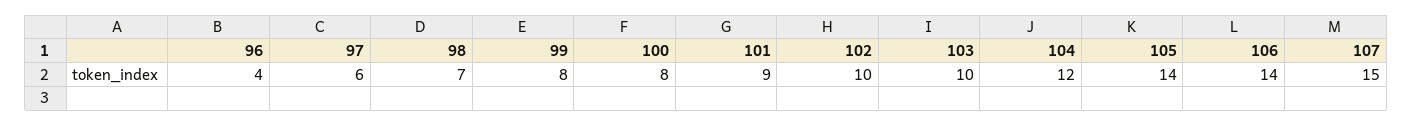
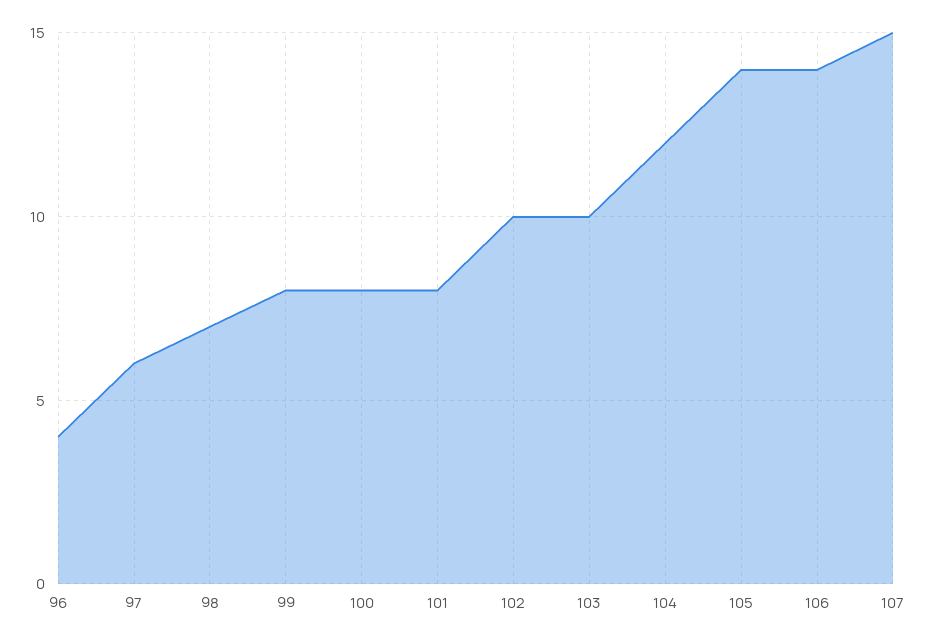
101: 9 -> 8

